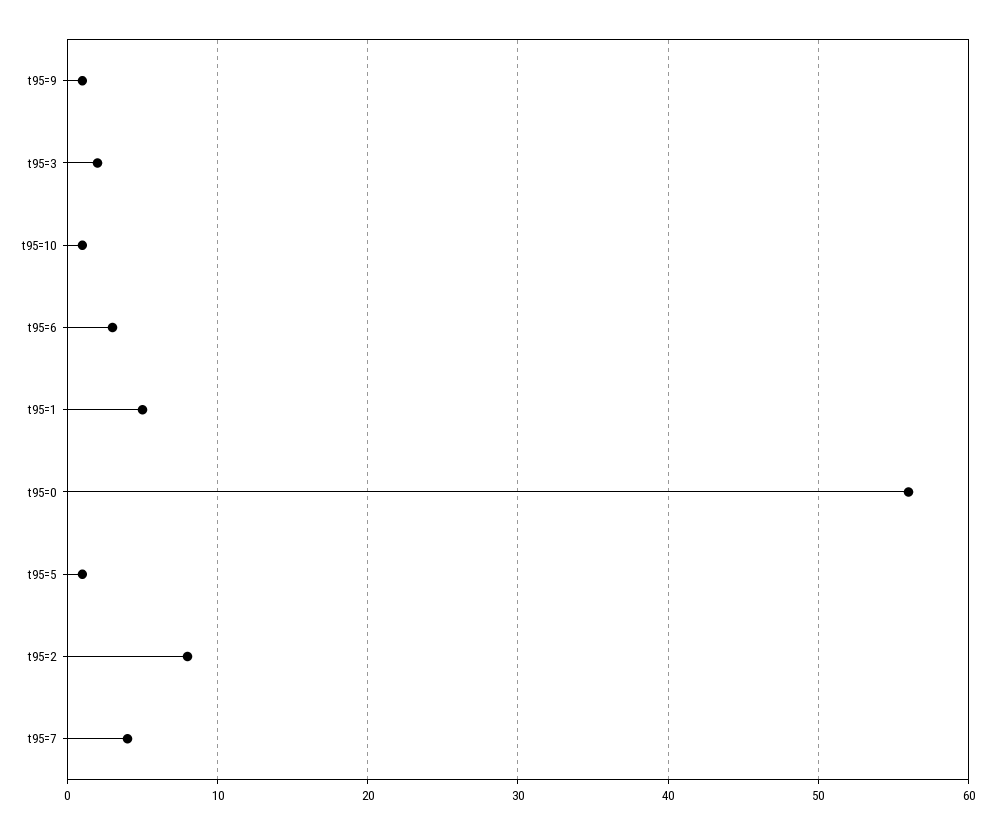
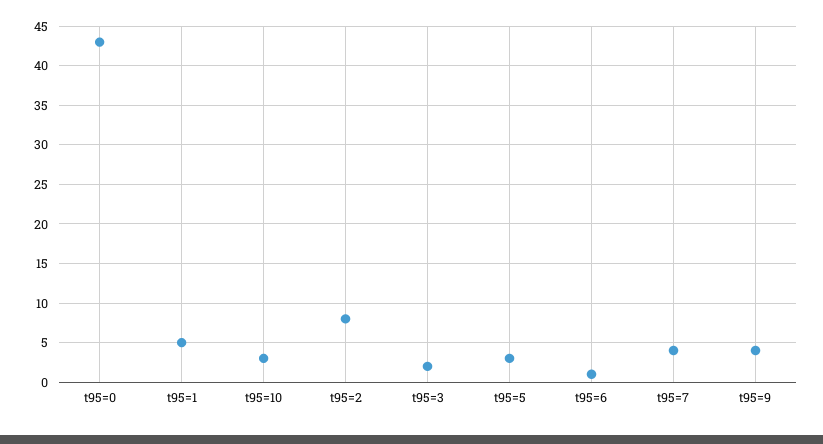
t95=9: 1 -> 4
t95=10: 1 -> 3
t95=6: 3 -> 1
t95=0: 56 -> 43
t95=5: 1 -> 3

